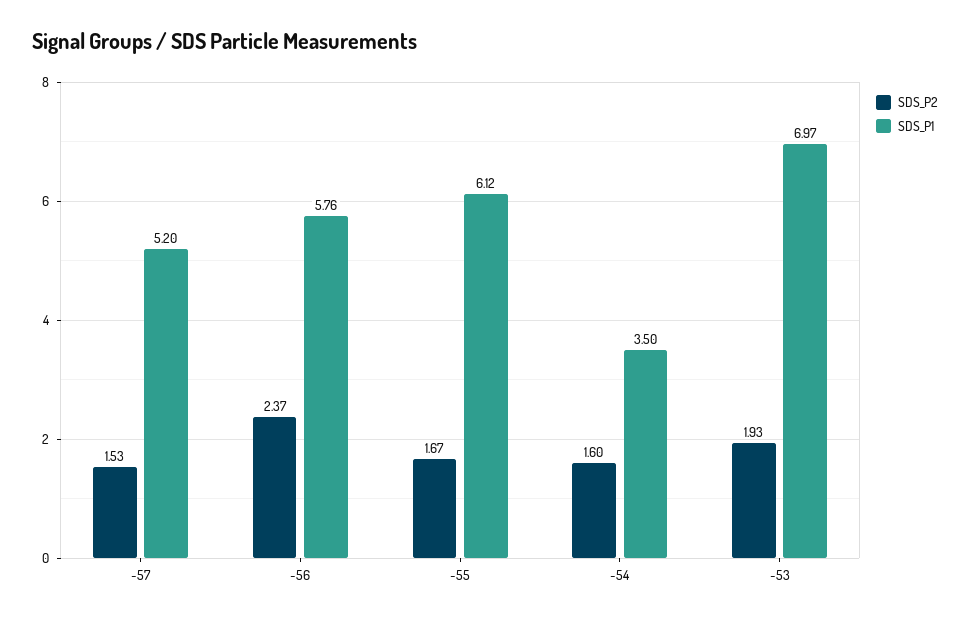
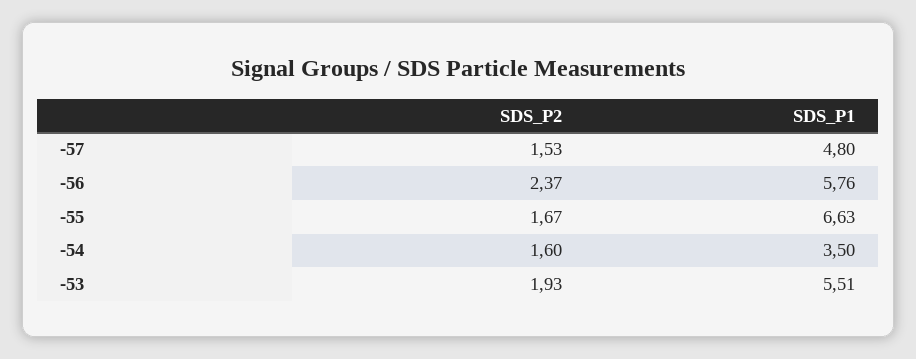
SDS_P1, -57: 5.2 -> 4.8
SDS_P1, -55: 6.12 -> 6.63
SDS_P1, -53: 6.97 -> 5.51

